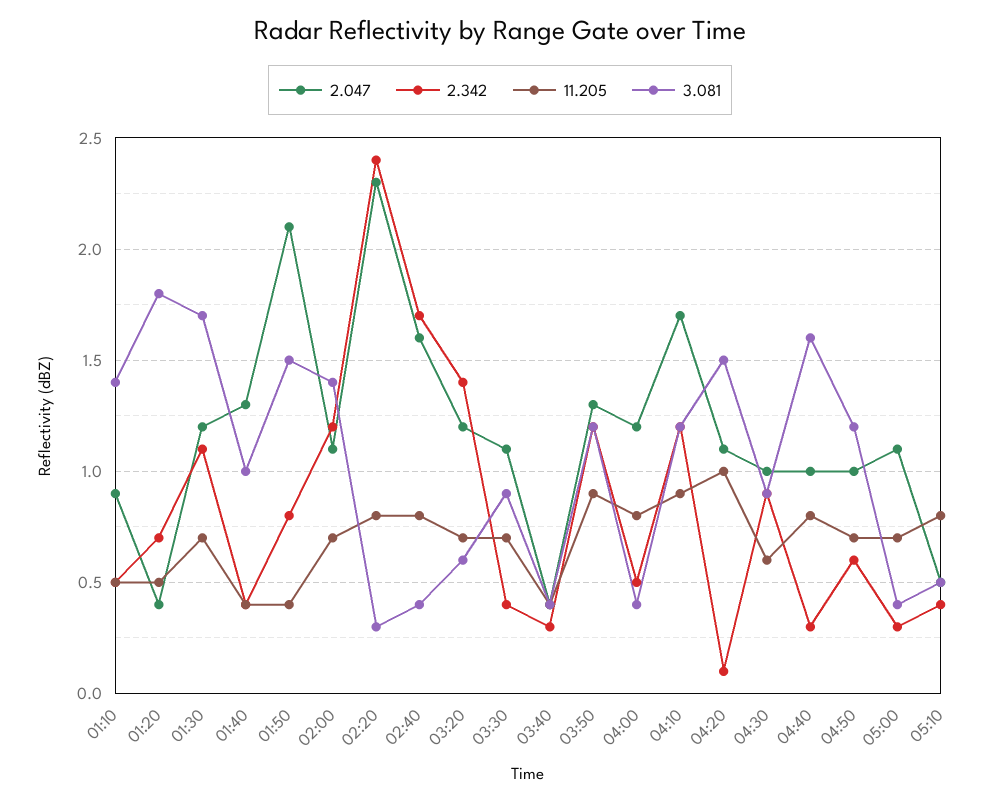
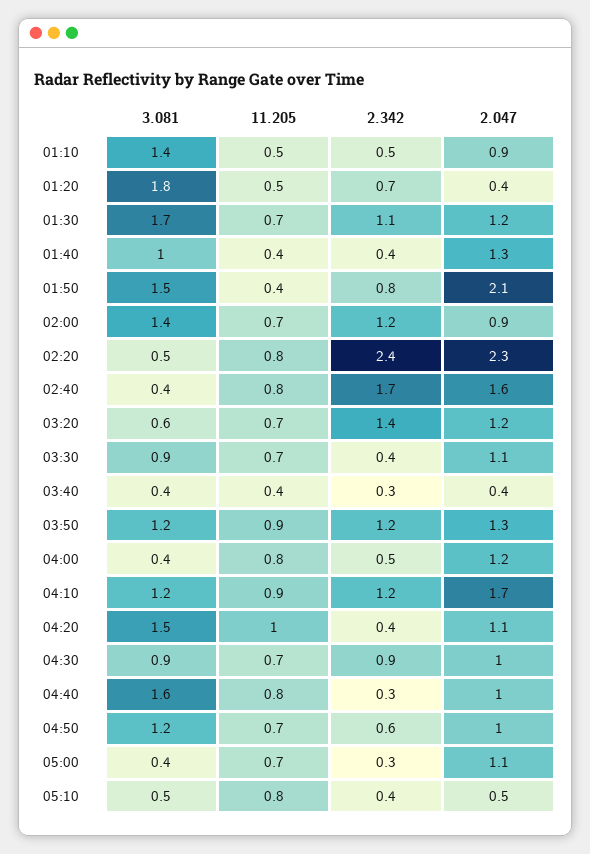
2.047, 02:00: 1.1 -> 0.9
3.081, 02:20: 0.3 -> 0.5
2.342, 04:20: 0.1 -> 0.4
11.205, 04:30: 0.6 -> 0.7

